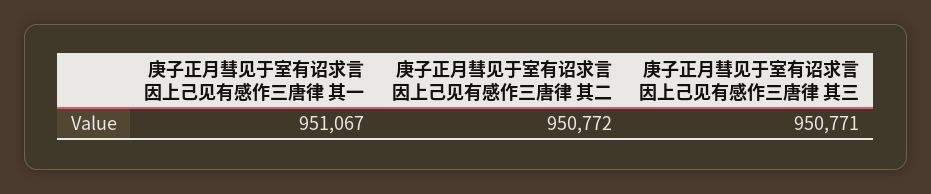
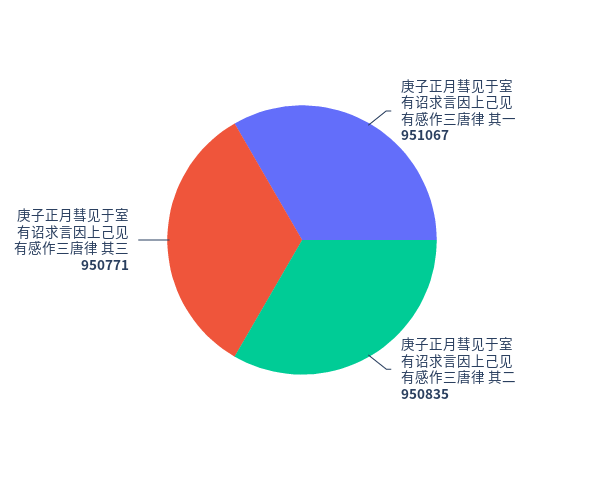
庚子正月彗见于室有诏求言因上己见有感作三唐律 其二: 950772 -> 950835

